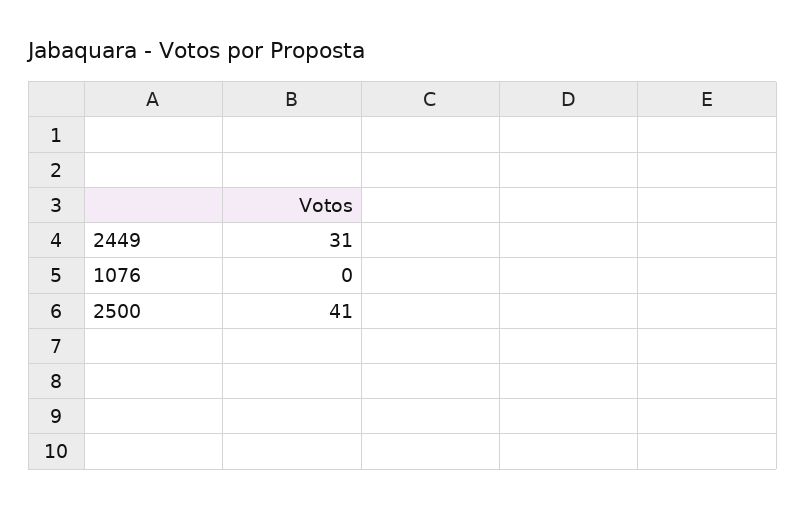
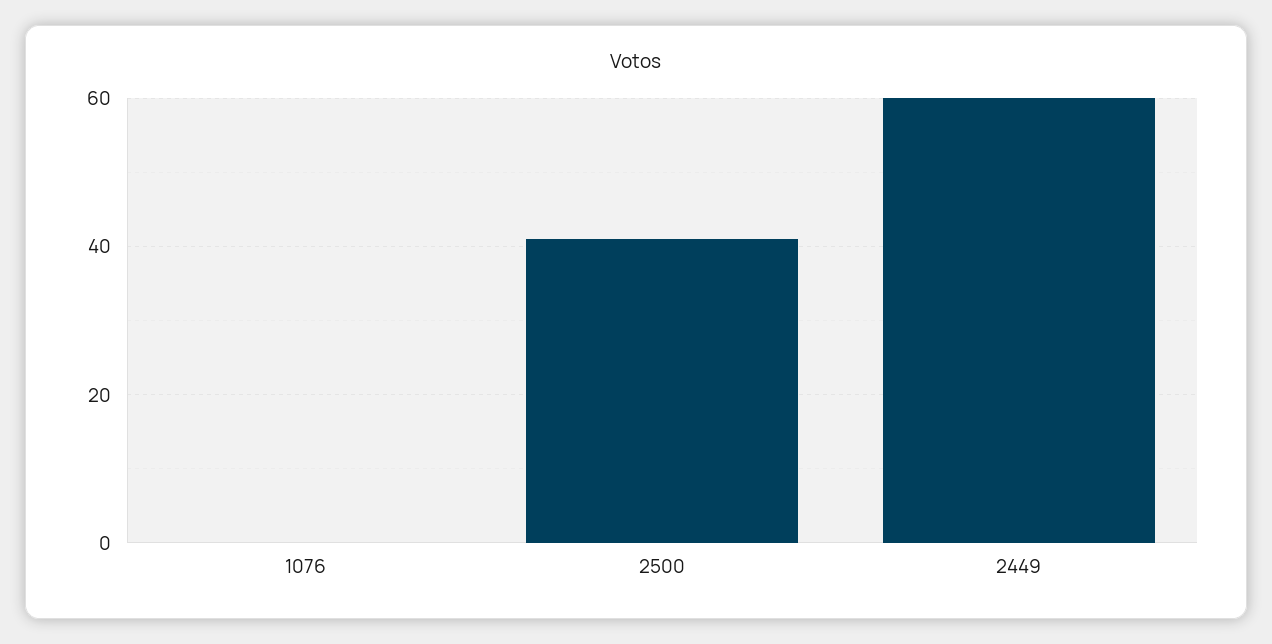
2449: 31 -> 60

